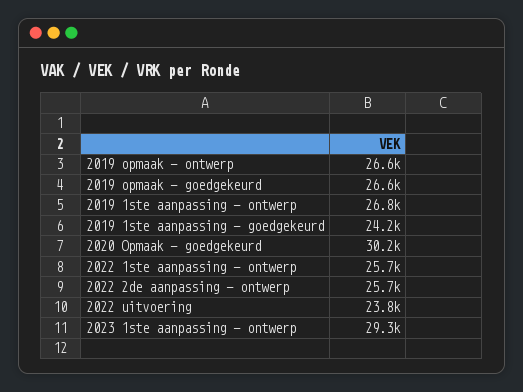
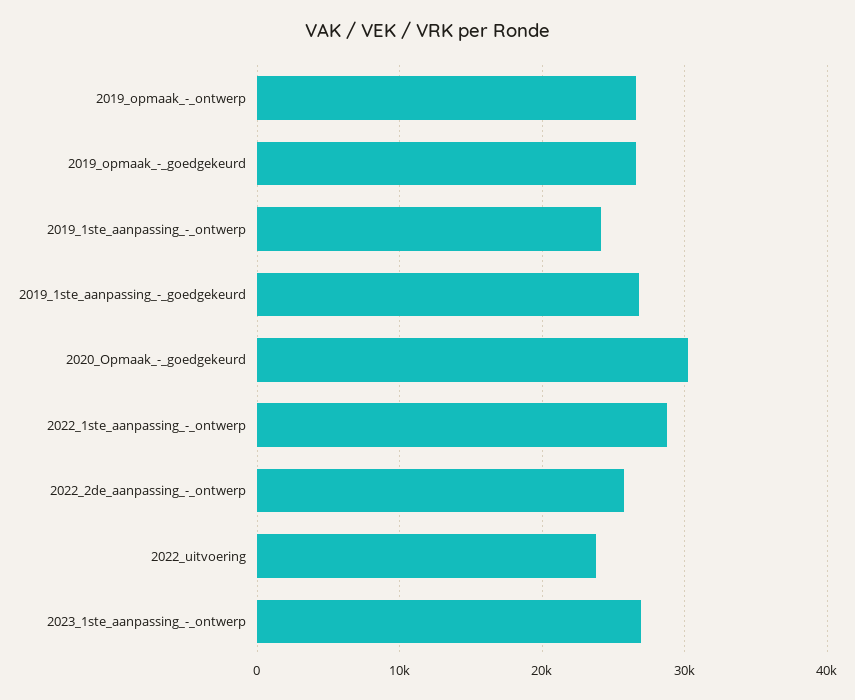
2019 1ste aanpassing - ontwerp: 26800 -> 24000
2019 1ste aanpassing - goedgekeurd: 24200 -> 27000
2022 1ste aanpassing - ontwerp: 25700 -> 29000
2023 1ste aanpassing - ontwerp: 29300 -> 27000

